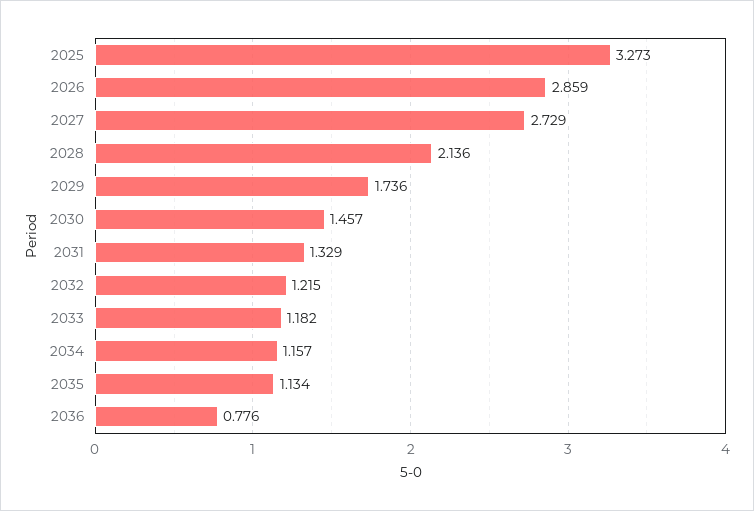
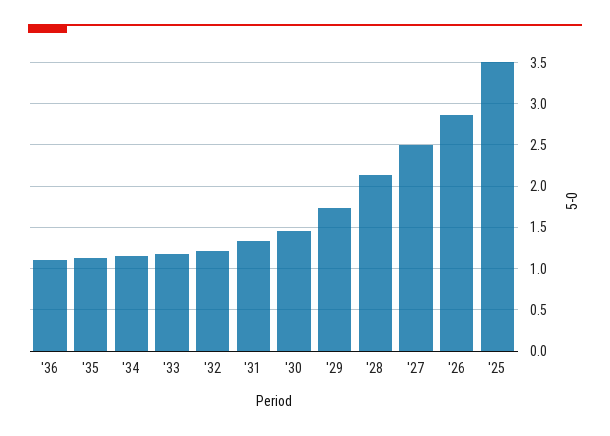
2025: 3.273 -> 3.5
2027: 2.729 -> 2.5
2036: 0.776 -> 1.1

